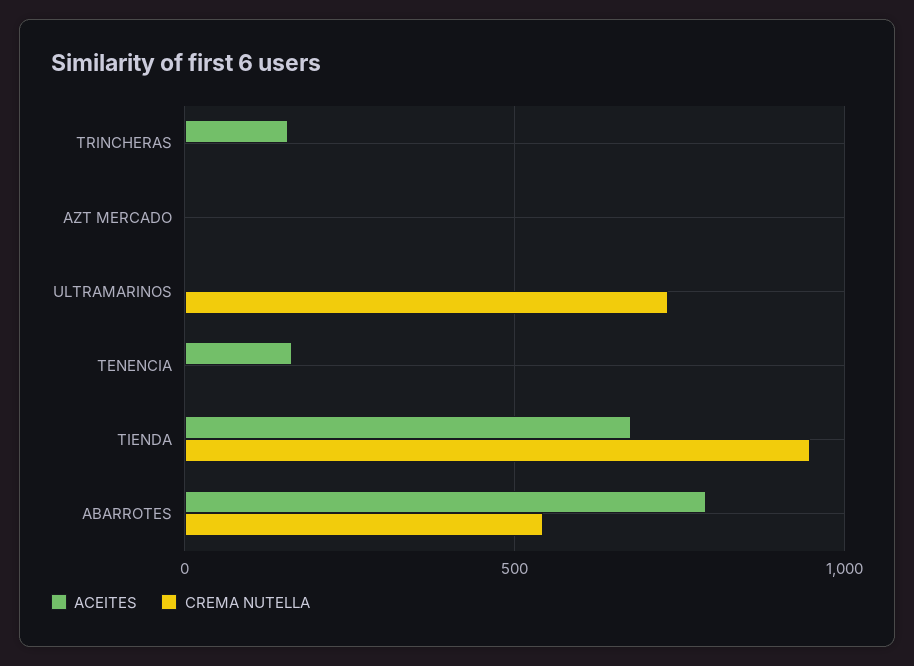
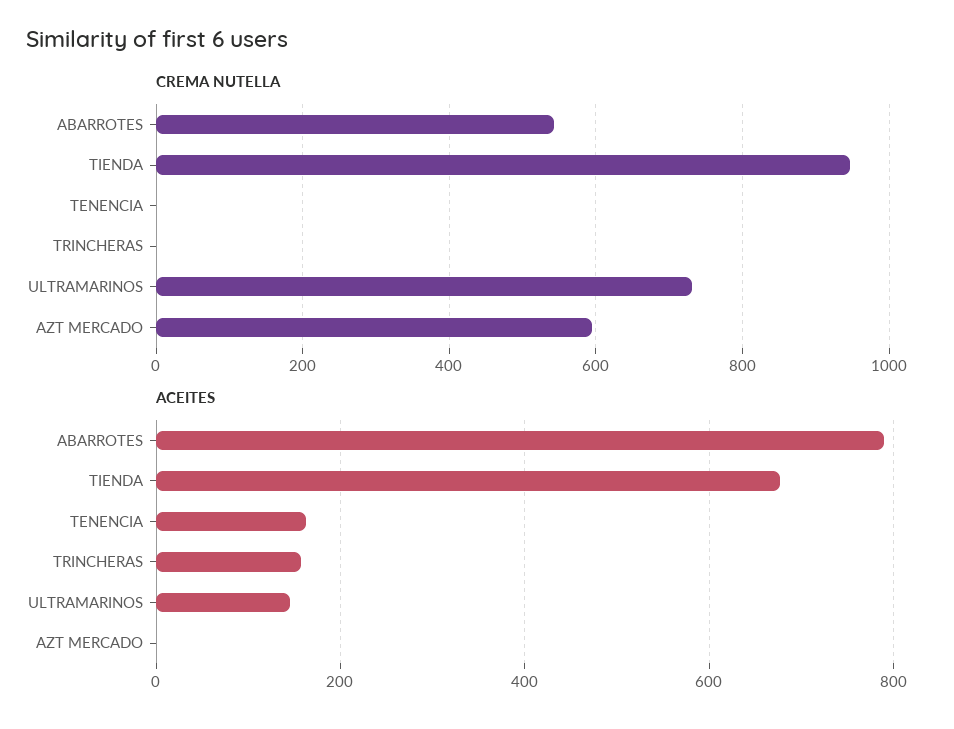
CREMA NUTELLA, AZT MERCADO: 0 -> 600
ACEITES, ULTRAMARINOS: 0 -> 140

